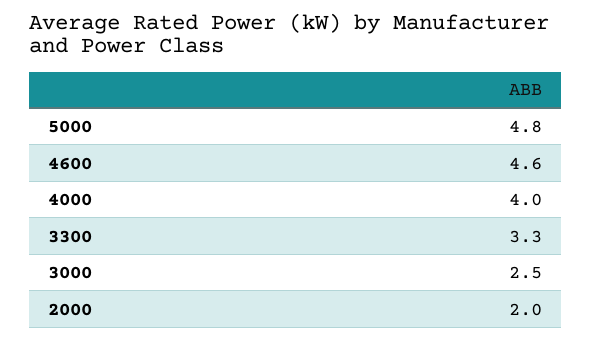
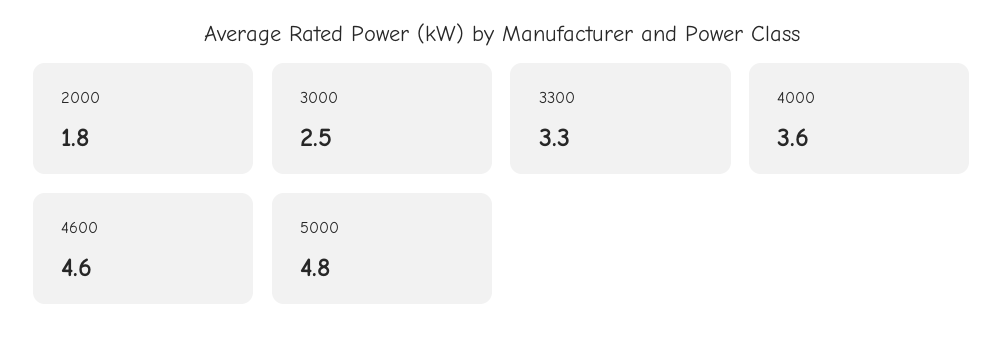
4000: 4 -> 3.6
2000: 2 -> 1.8

